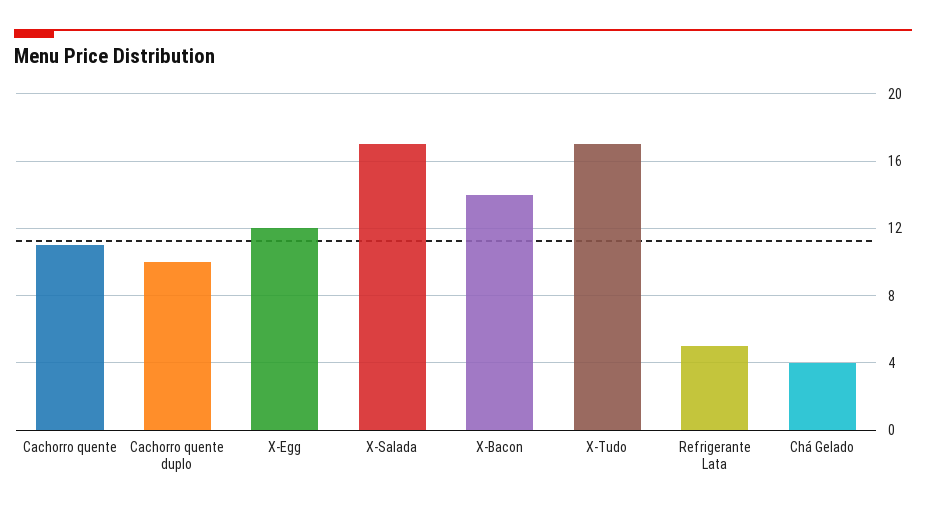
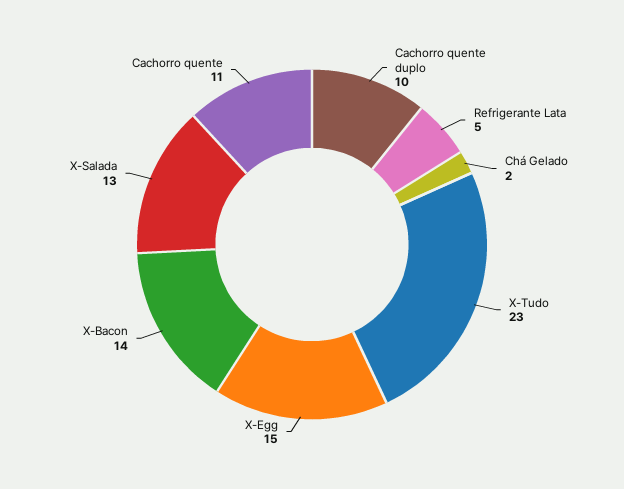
X-Egg: 12 -> 15
X-Salada: 17 -> 13
X-Tudo: 17 -> 23
Chá Gelado: 4 -> 2

